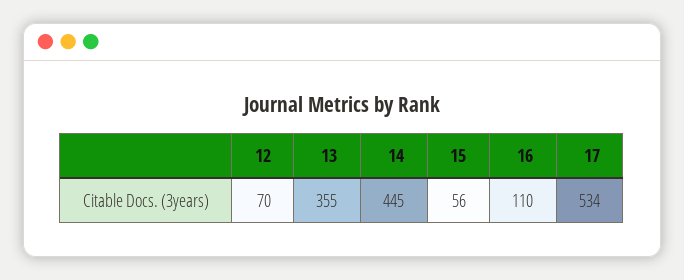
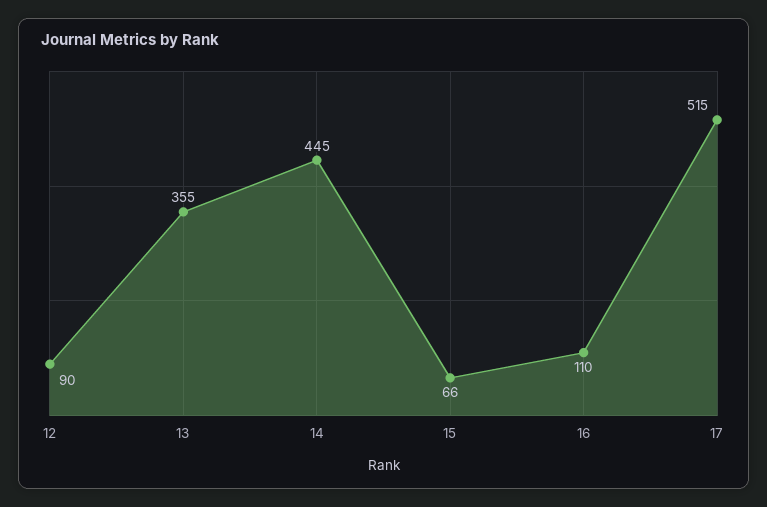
12: 70 -> 90
15: 56 -> 66
17: 534 -> 515

